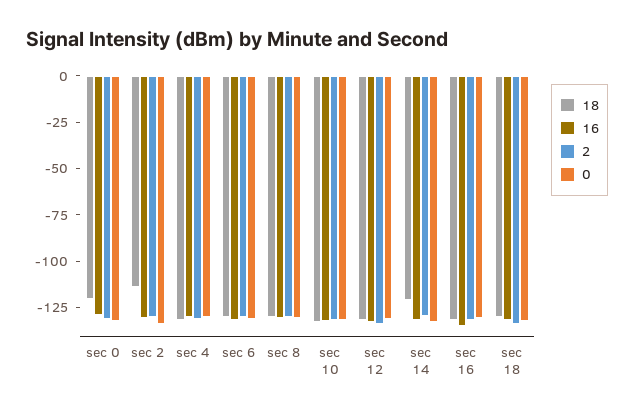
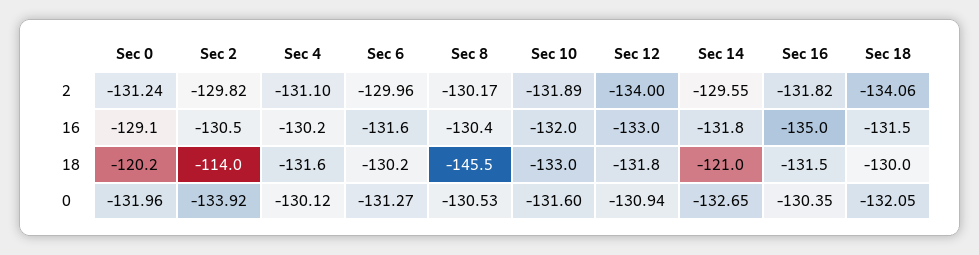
18, sec 8: -130 -> -145.5

